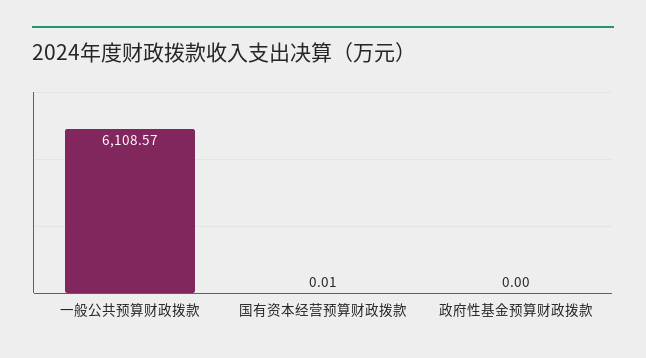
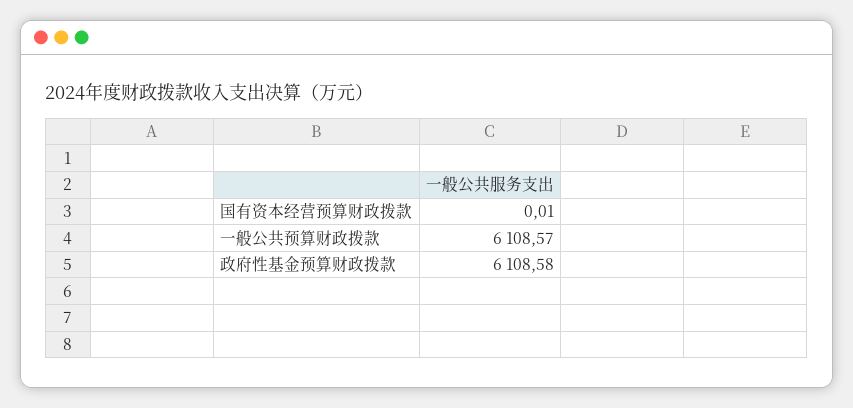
政府性基金预算财政拨款: 0 -> 6108.58

